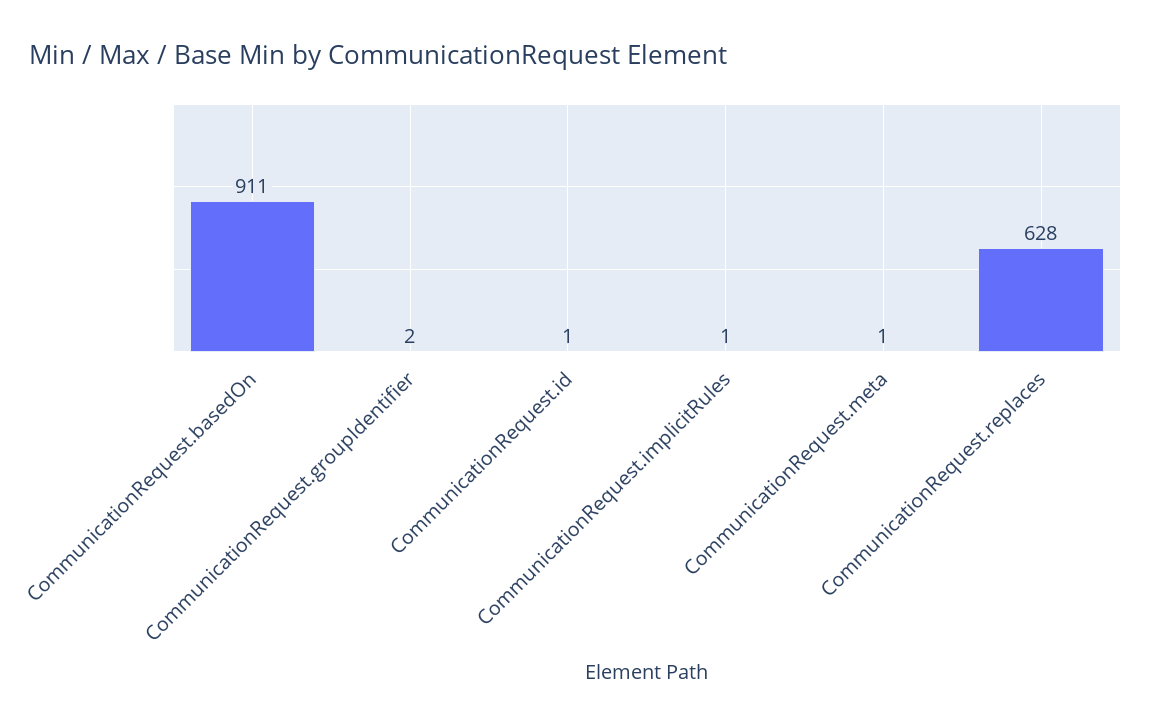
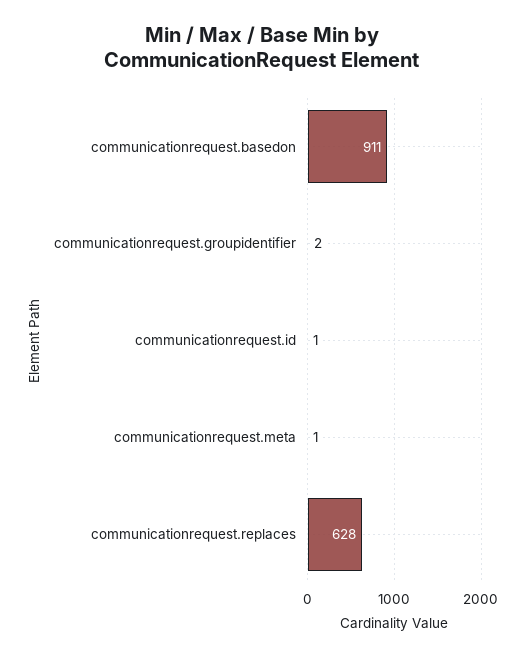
CommunicationRequest.implicitRules: 1 -> none

